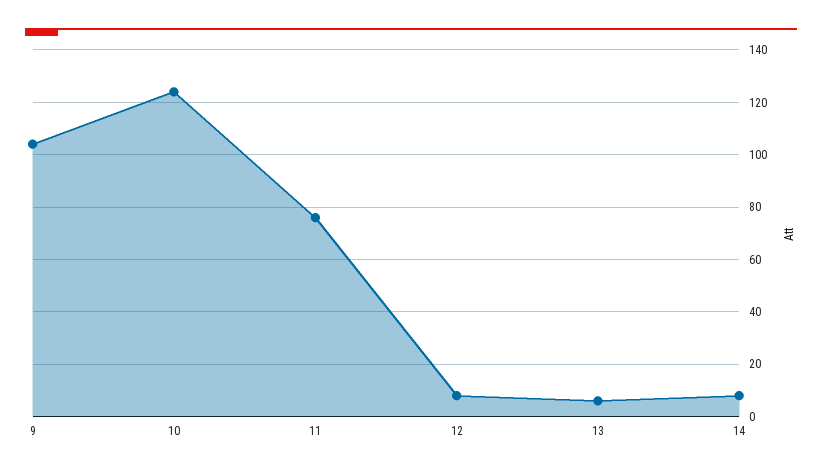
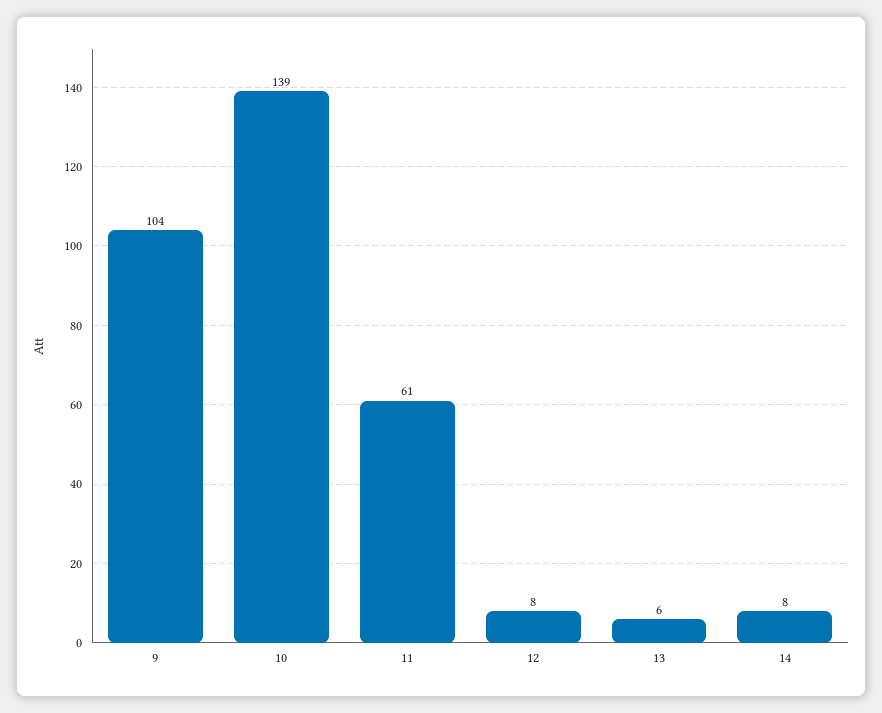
10: 125 -> 139
11: 75 -> 61

